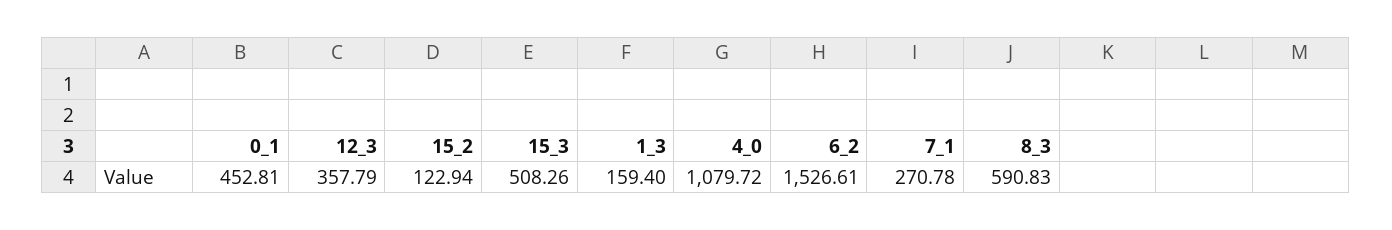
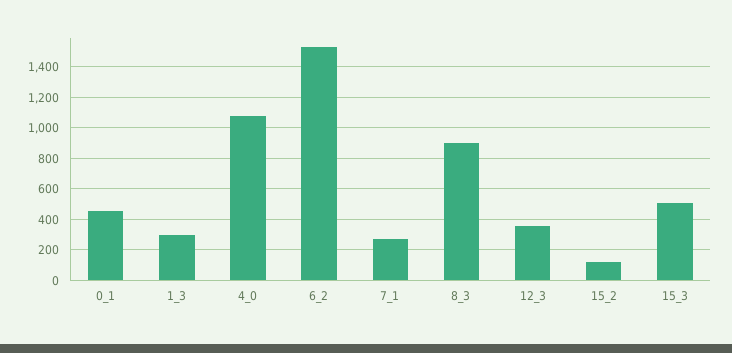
1_3: 159.4 -> 300
8_3: 590.83 -> 900

